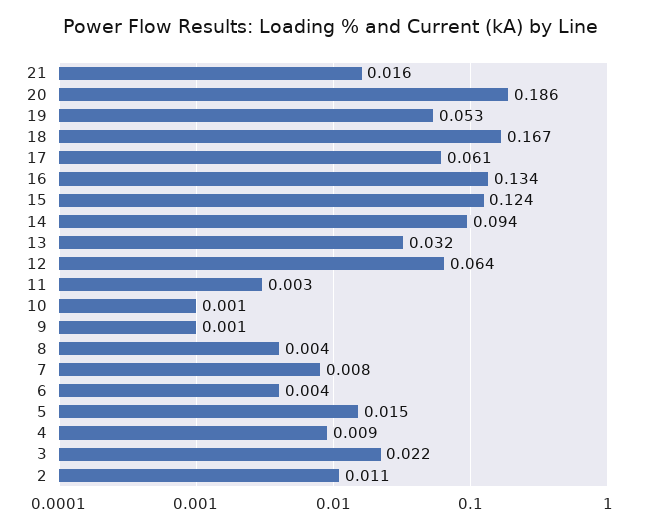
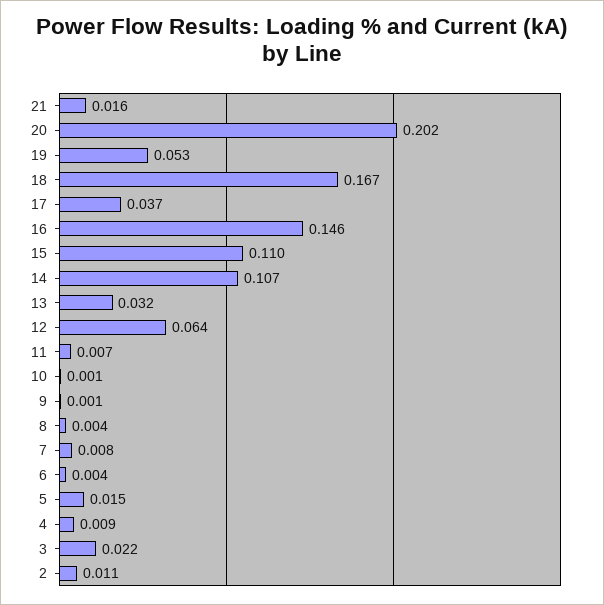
20: 0.186 -> 0.202
17: 0.061 -> 0.037
16: 0.134 -> 0.146
15: 0.124 -> 0.11
14: 0.094 -> 0.107
11: 0.003 -> 0.007

